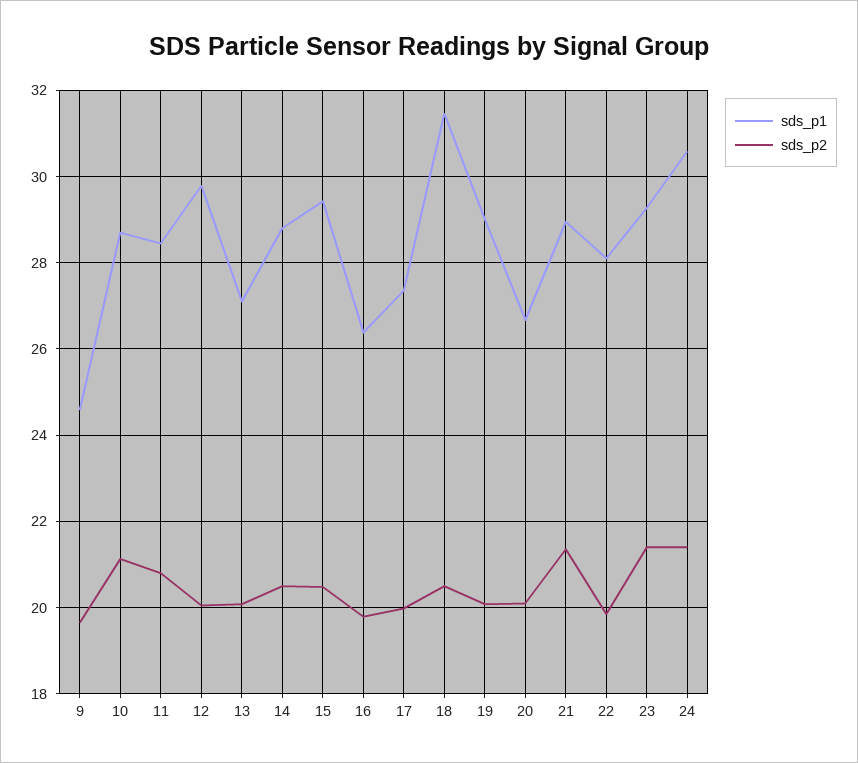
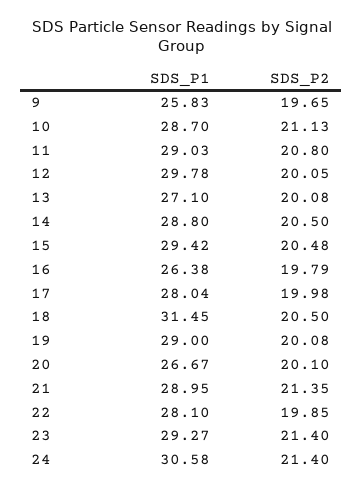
sds_p1, 9: 24.6 -> 25.83
sds_p1, 11: 28.4 -> 29.03
sds_p1, 17: 27.4 -> 28.04

